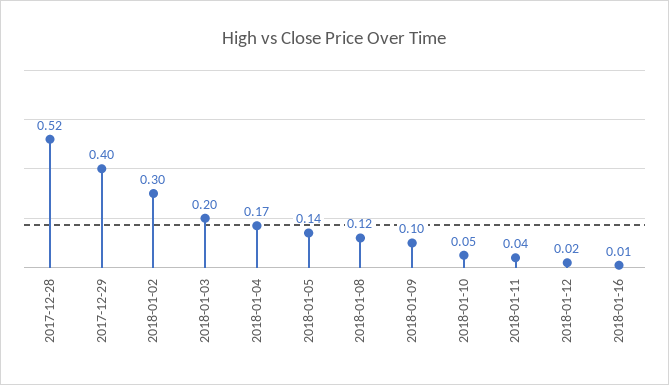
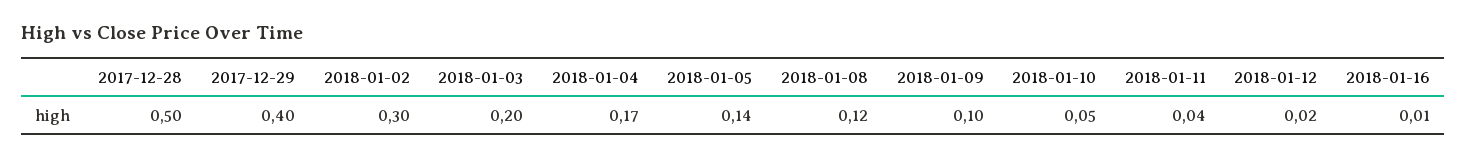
2017-12-28: 0.52 -> 0.5

